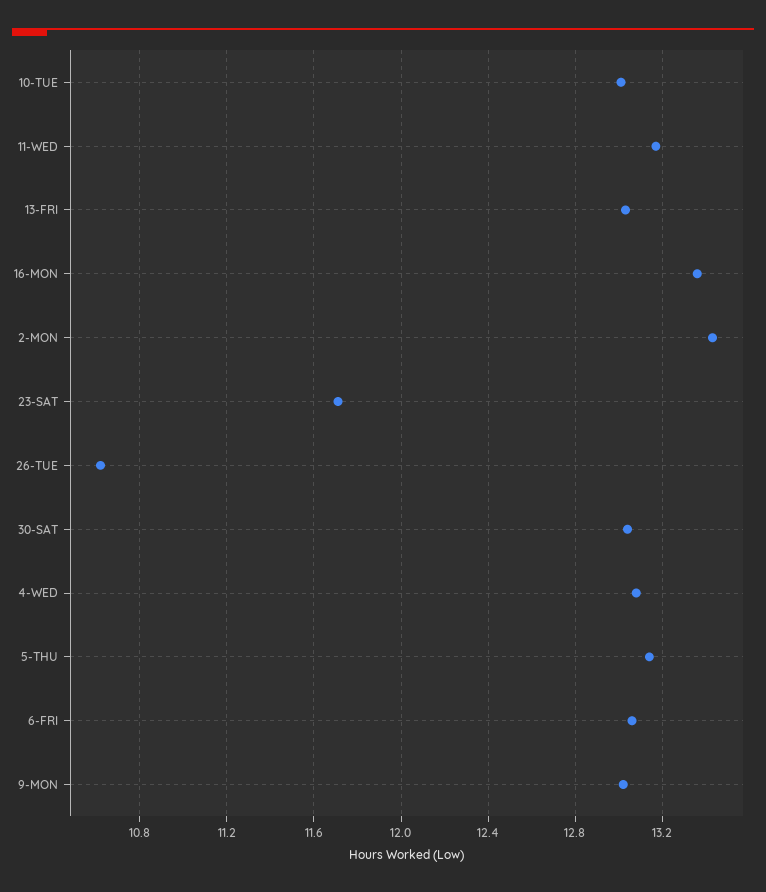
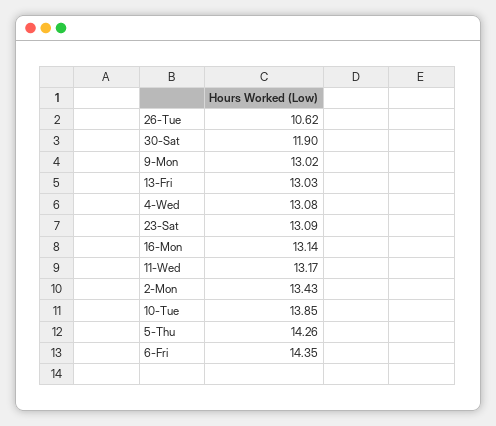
10-TUE: 13 -> 13.85
16-MON: 13.35 -> 13.14
23-SAT: 11.7 -> 13.09
30-SAT: 13.05 -> 11.9
5-THU: 13.15 -> 14.26
6-FRI: 13.05 -> 14.35

